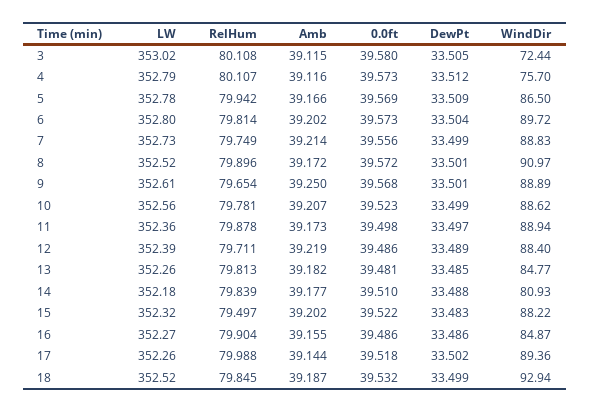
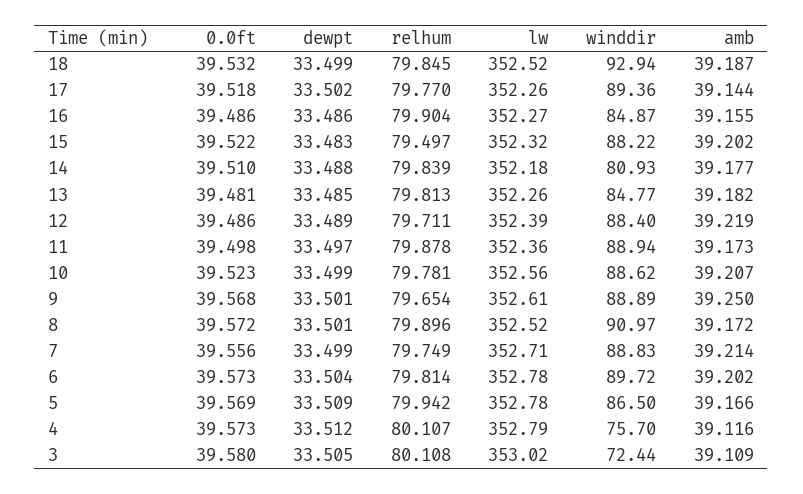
Amb, 3: 39.115 -> 39.109
LW, 6: 352.8 -> 352.78
LW, 7: 352.73 -> 352.71
RelHum, 17: 79.988 -> 79.77

